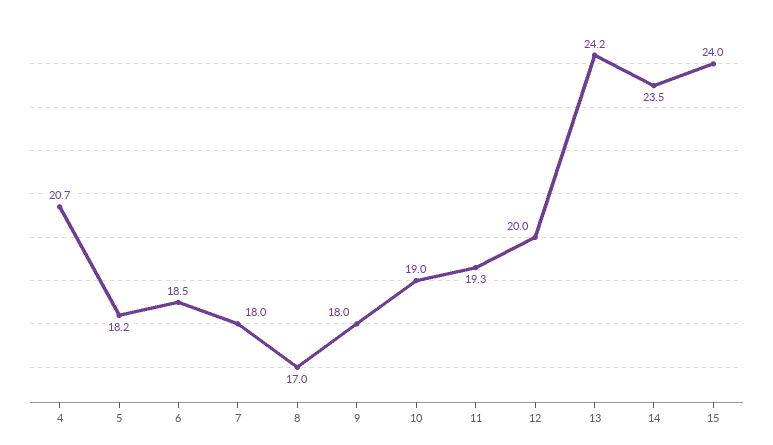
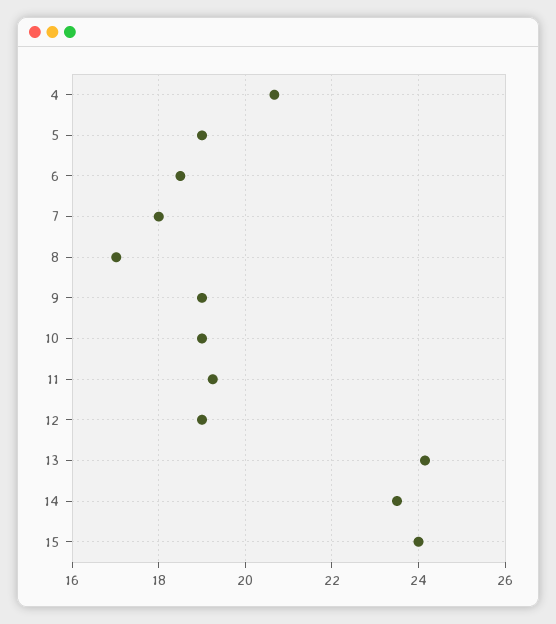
5: 18.2 -> 19
9: 18 -> 19
12: 20 -> 19

